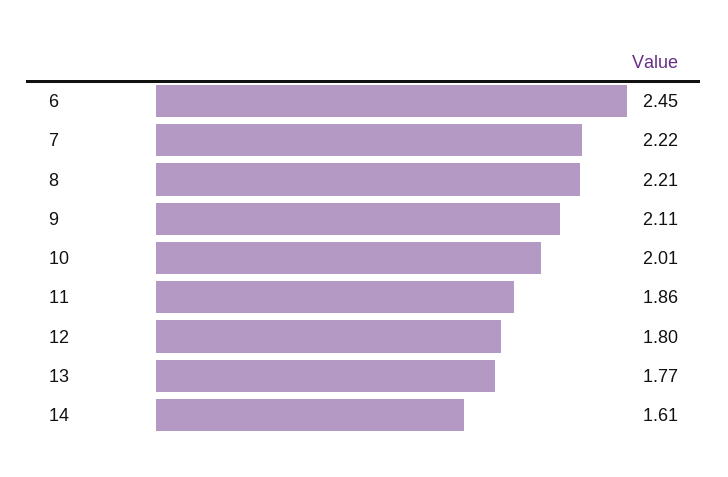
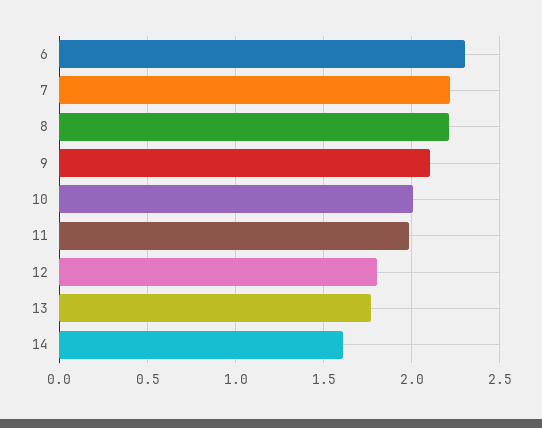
6: 2.45 -> 2.3
11: 1.86 -> 2

